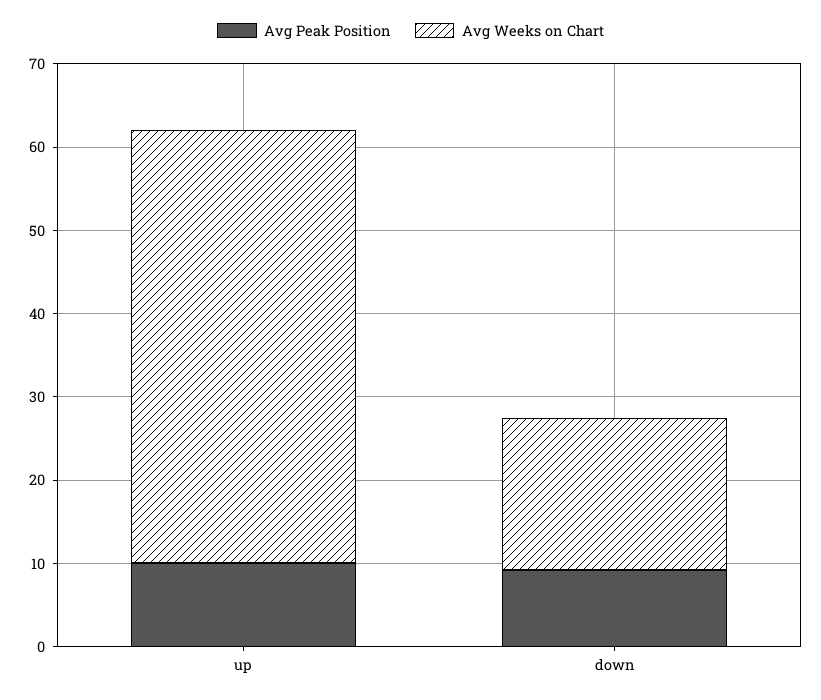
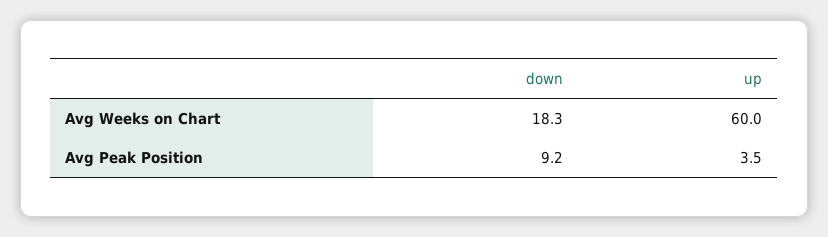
Avg Peak Position, up: 10 -> 3.5
Avg Weeks on Chart, up: 52 -> 60

